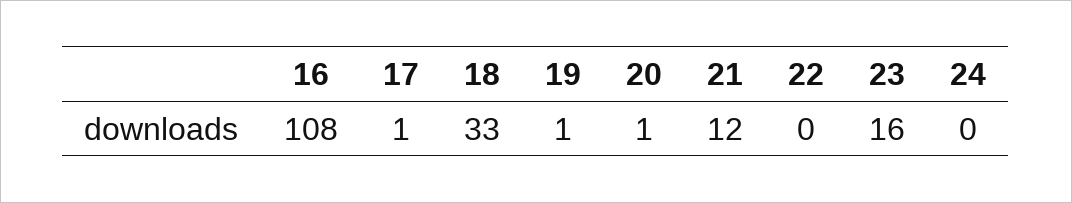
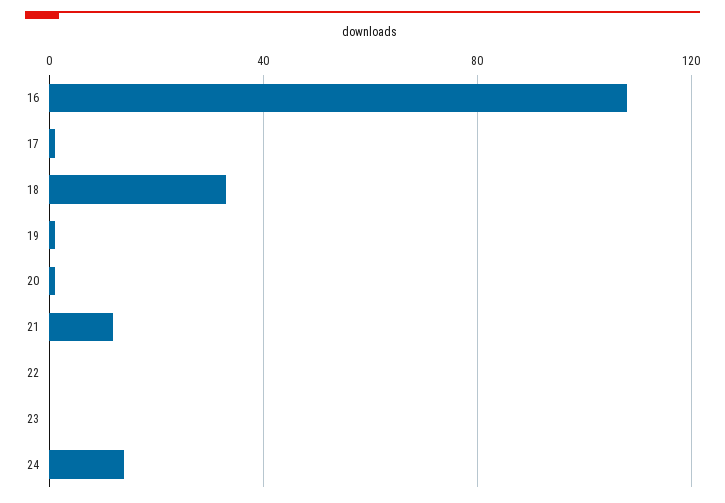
23: 16 -> 0
24: 0 -> 15

